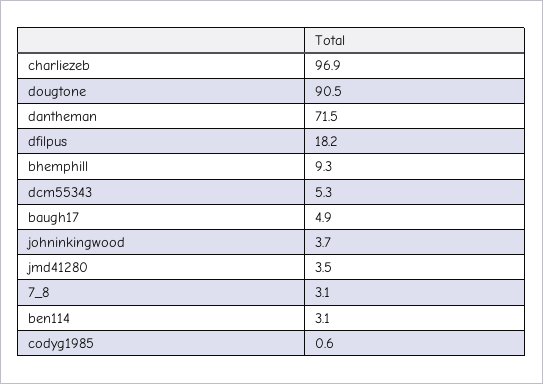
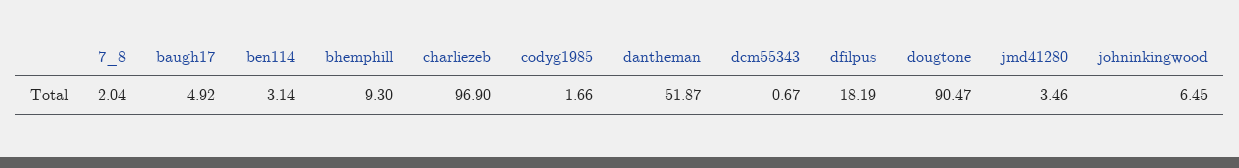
dantheman: 71.5 -> 51.87
dcm55343: 5.3 -> 0.67
johninkingwood: 3.7 -> 6.45
7_8: 3.1 -> 2.04
codyg1985: 0.6 -> 1.66

